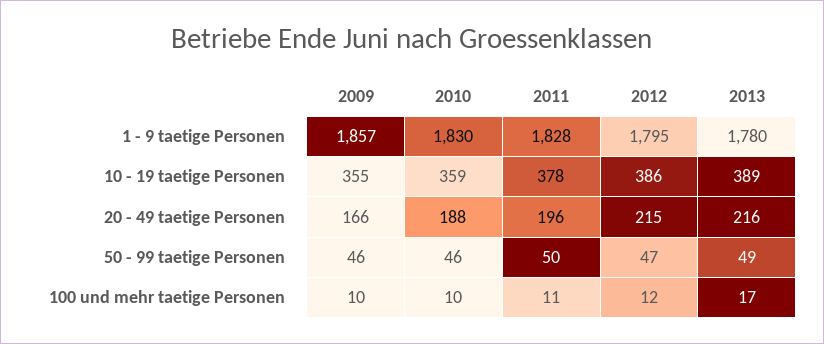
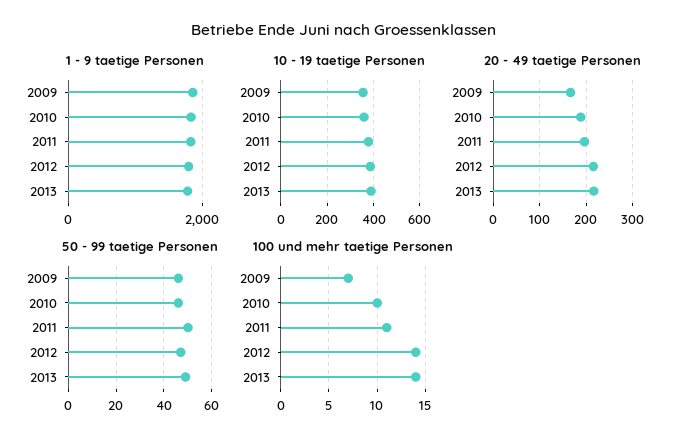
100 und mehr taetige Personen, 2009: 10 -> 7
100 und mehr taetige Personen, 2012: 12 -> 14
100 und mehr taetige Personen, 2013: 17 -> 14

